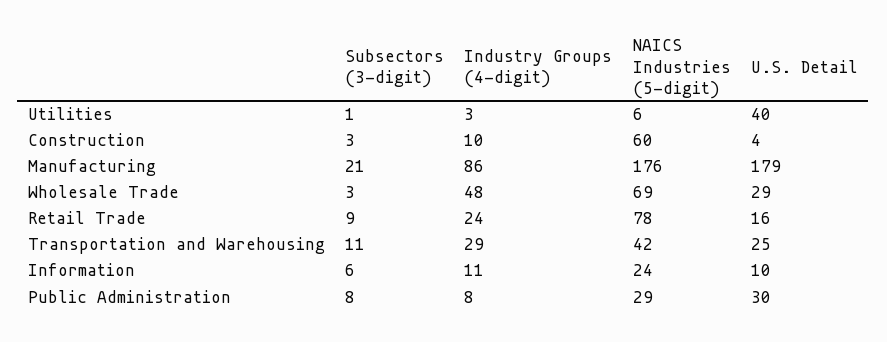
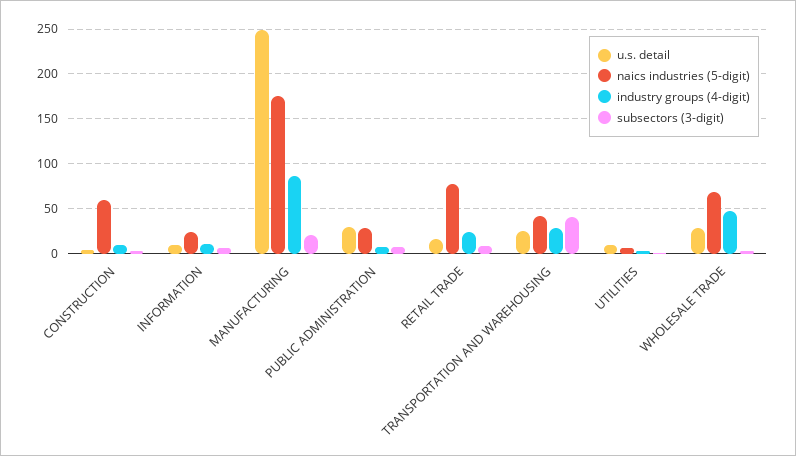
U.S. Detail, Utilities: 40 -> 10
U.S. Detail, Manufacturing: 179 -> 250
Subsectors (3-digit), Transportation and Warehousing: 11 -> 40

